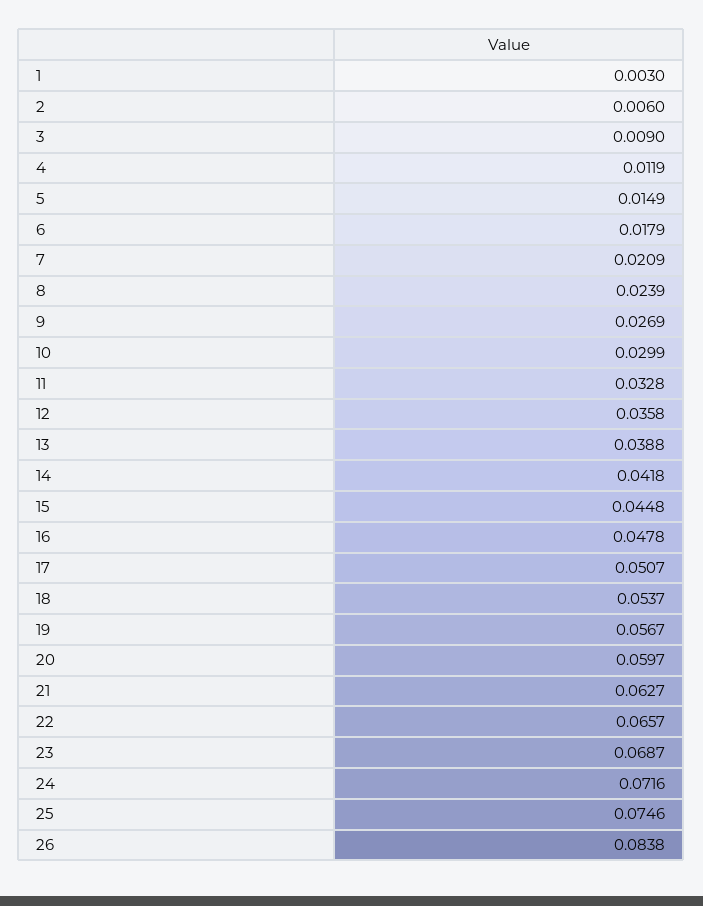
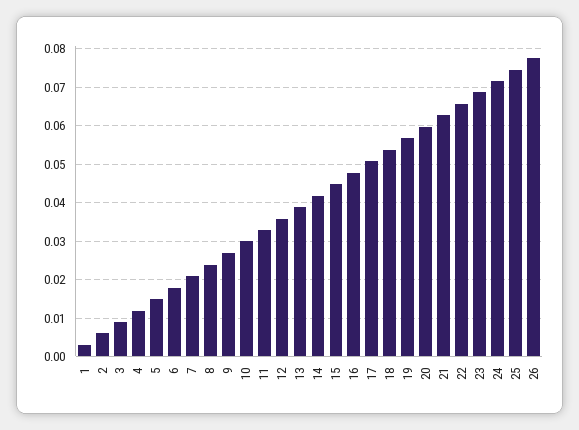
26: 0.0838 -> 0.078

